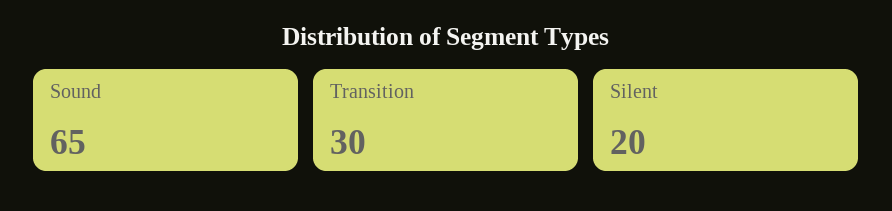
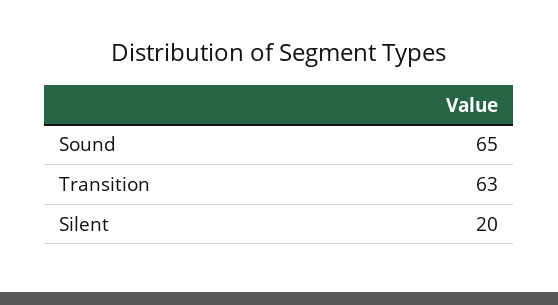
Transition: 30 -> 63

